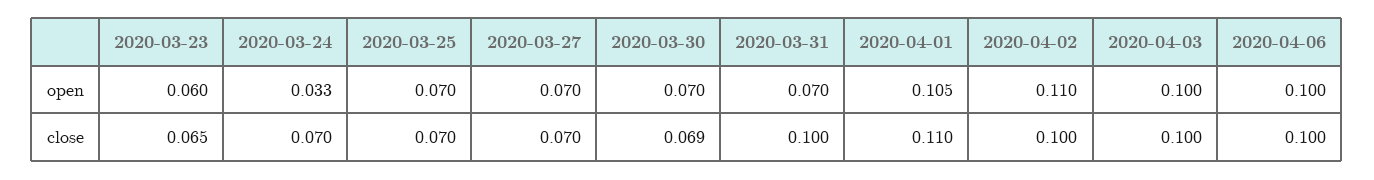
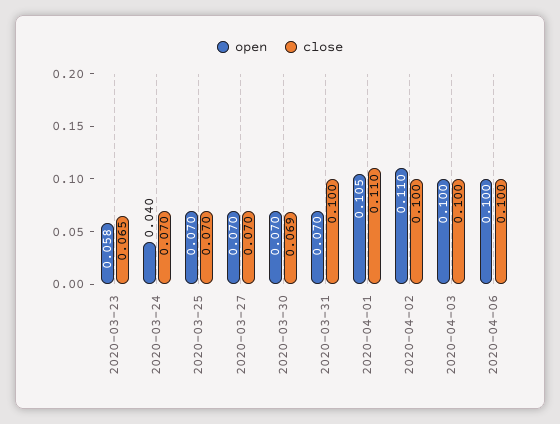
open, 2020-03-23: 0.06 -> 0.058
open, 2020-03-24: 0.033 -> 0.04

